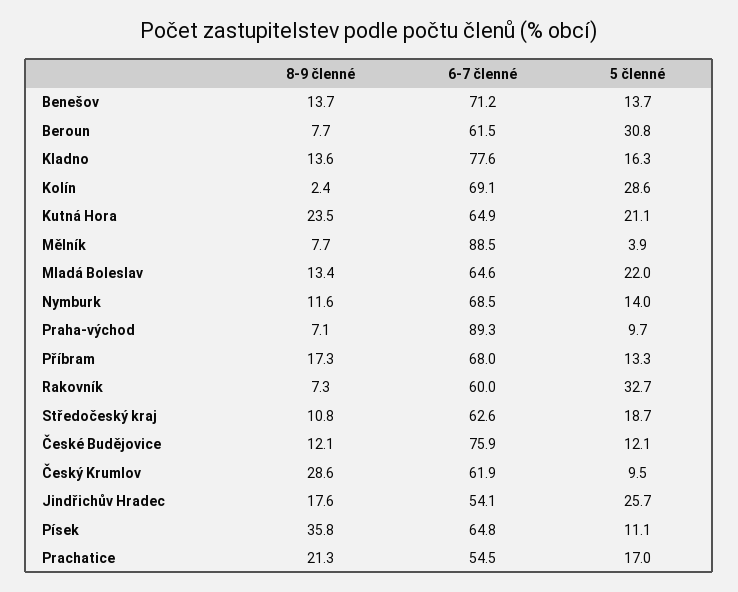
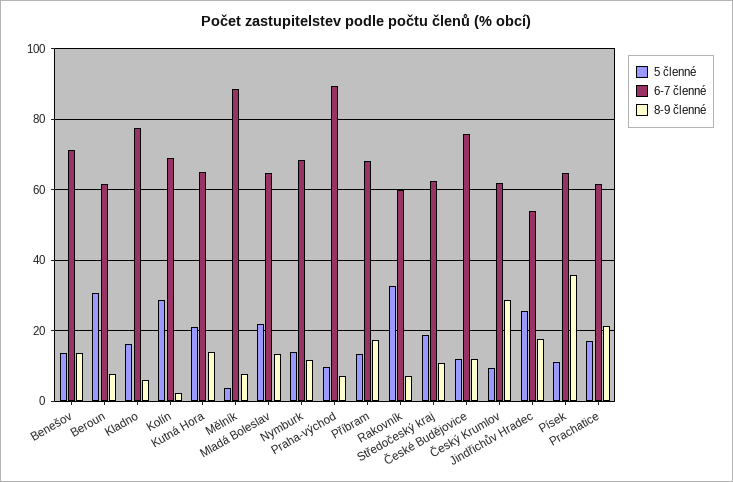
8-9 členné, Kladno: 13.6 -> 6
8-9 členné, Kutná Hora: 23.5 -> 14
6-7 členné, Prachatice: 54.5 -> 62

